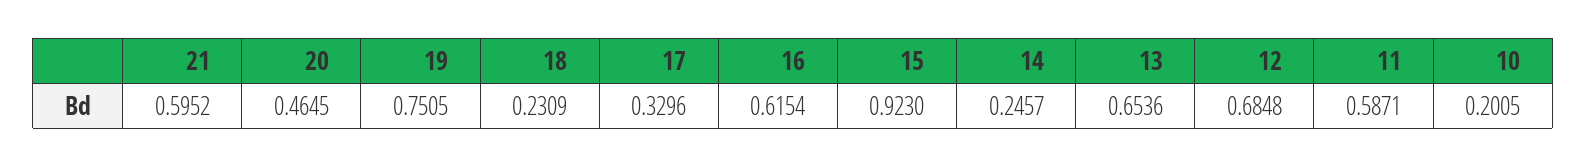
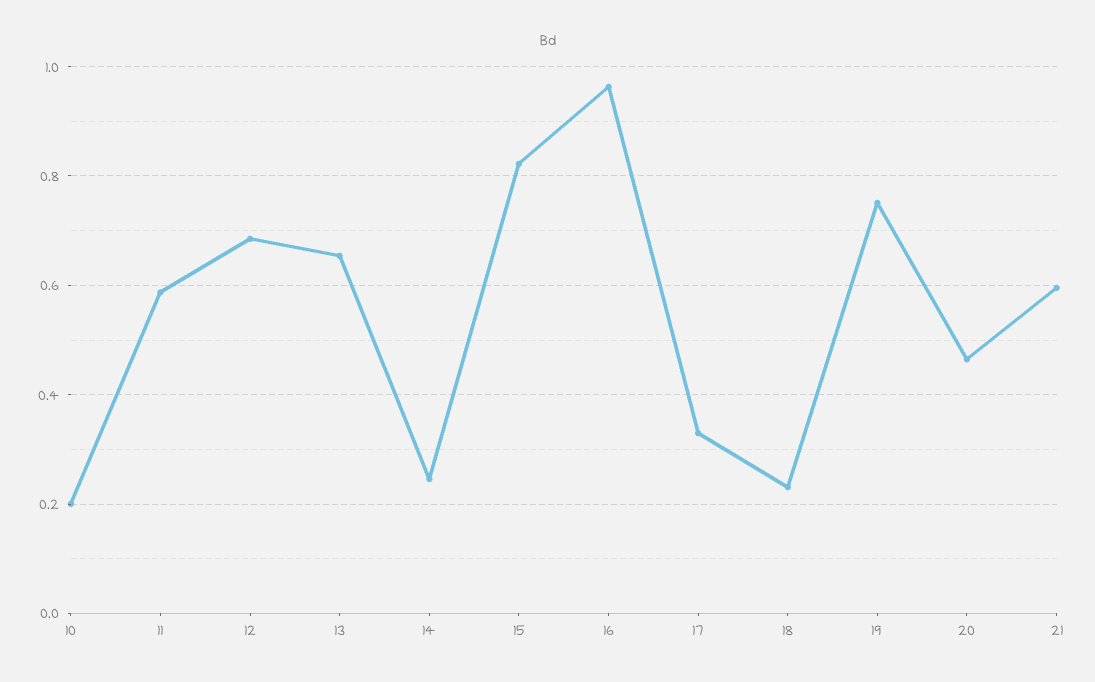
16: 0.6154 -> 0.96
15: 0.923 -> 0.82

